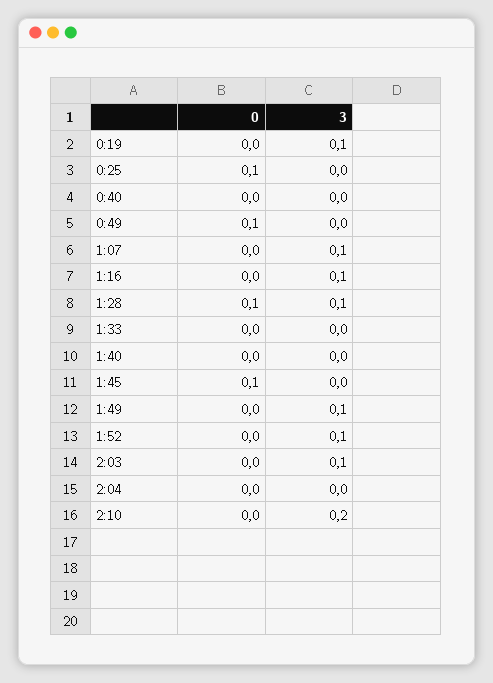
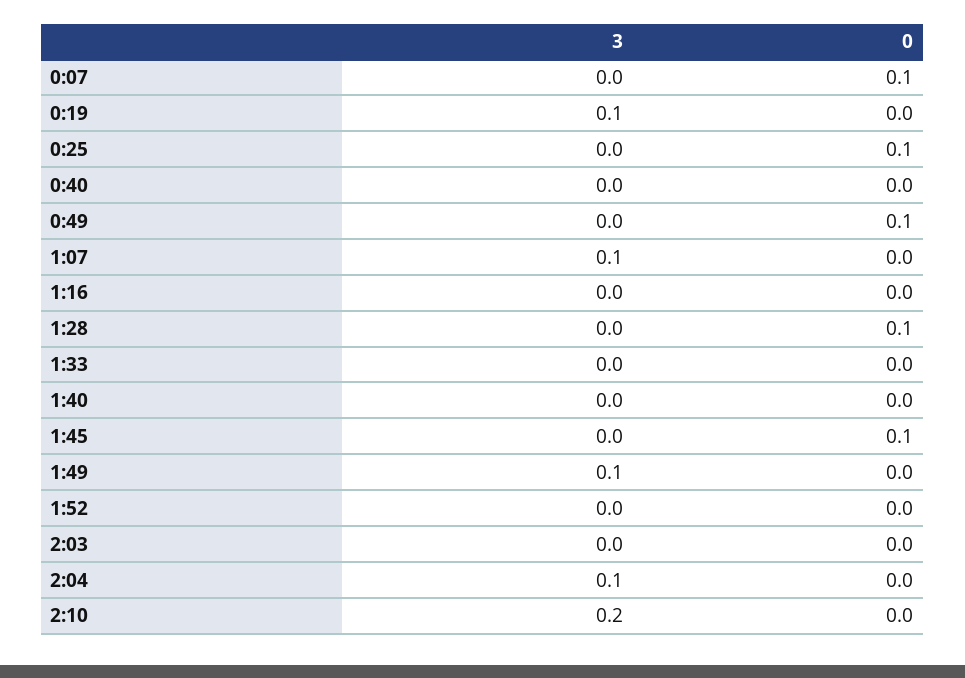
3, 1:16: 0.1 -> 0
3, 1:28: 0.1 -> 0
3, 1:52: 0.1 -> 0
3, 2:03: 0.1 -> 0
3, 2:04: 0 -> 0.1
3, 0:07: none -> 0
0, 0:07: none -> 0.1

